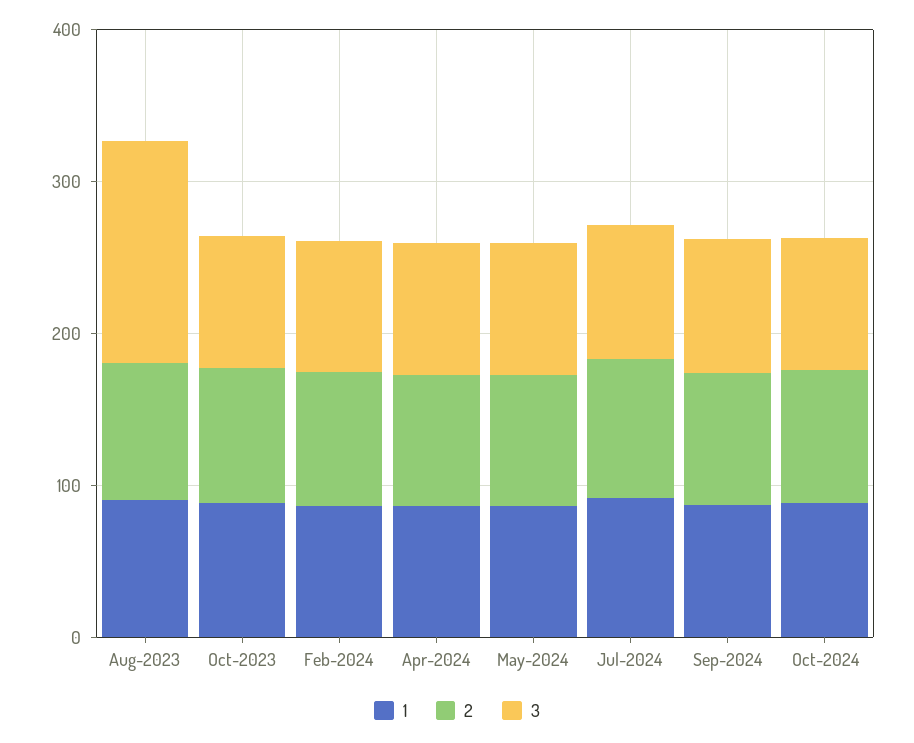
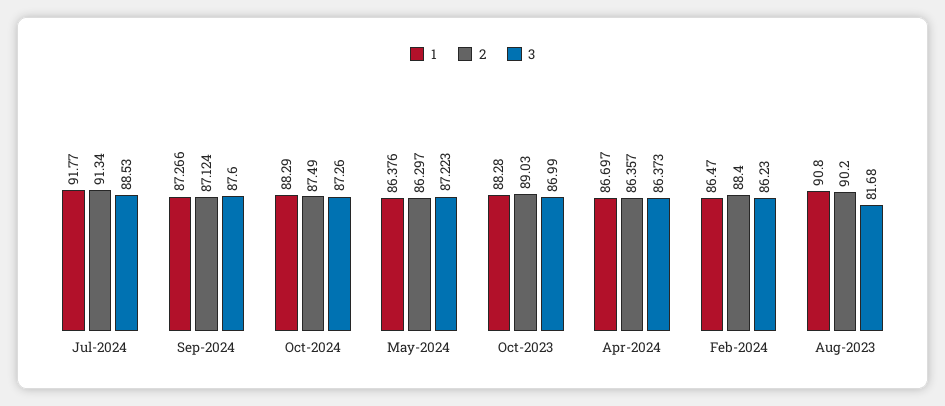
3, Aug-2023: 140 -> 81.68

